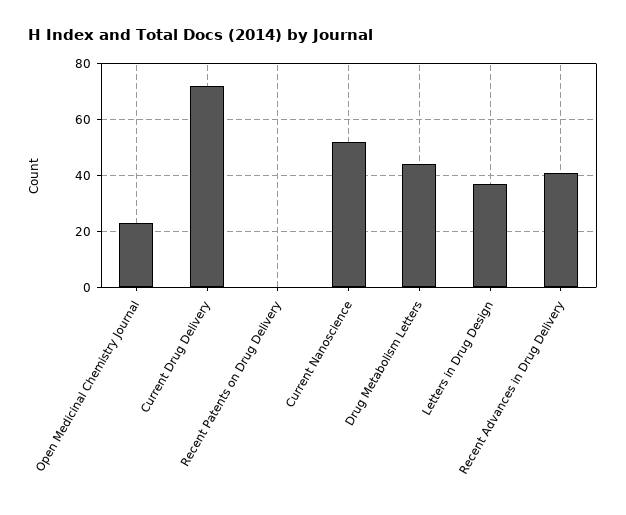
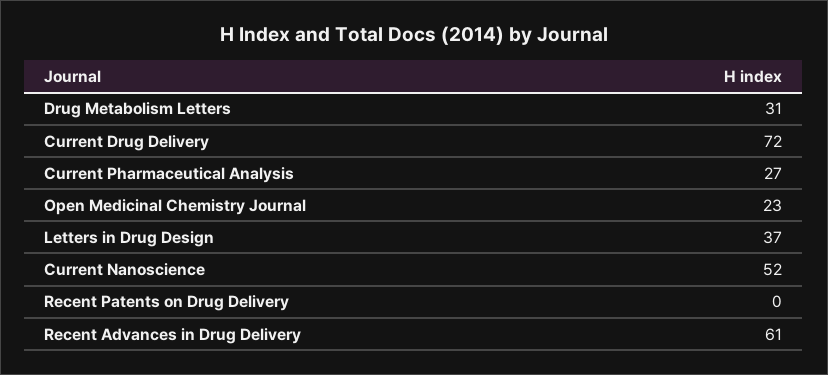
Drug Metabolism Letters: 45 -> 31
Recent Advances in Drug Delivery: 40 -> 61
Current Pharmaceutical Analysis: none -> 27

